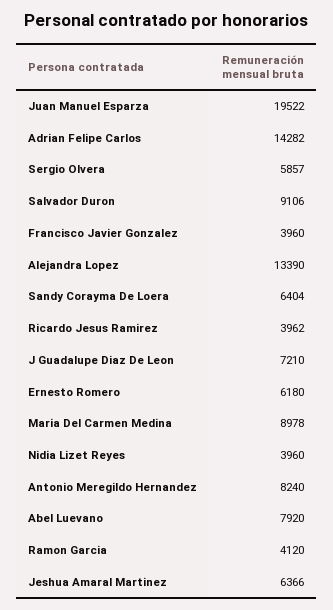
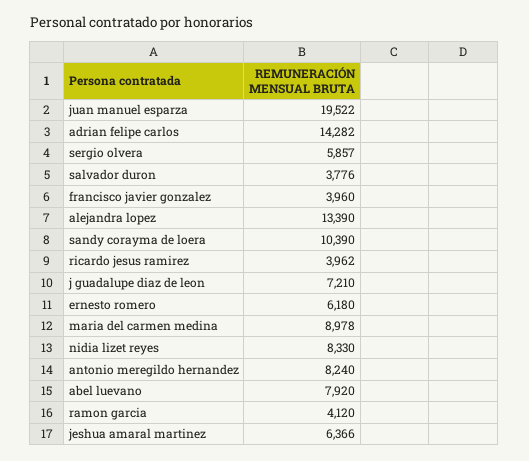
Salvador Duron: 9106 -> 3776
Sandy Corayma De Loera: 6404 -> 10390
Nidia Lizet Reyes: 3960 -> 8330

